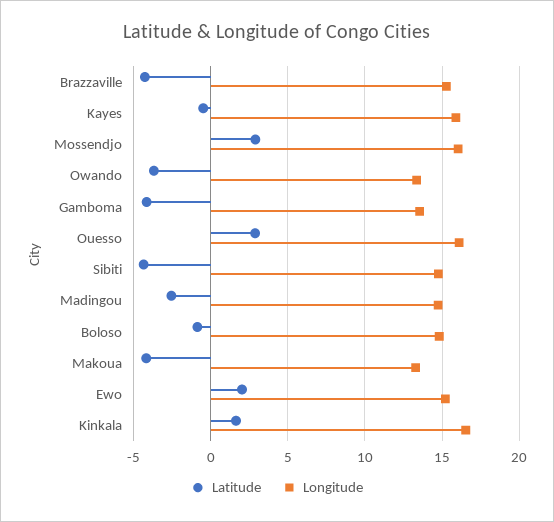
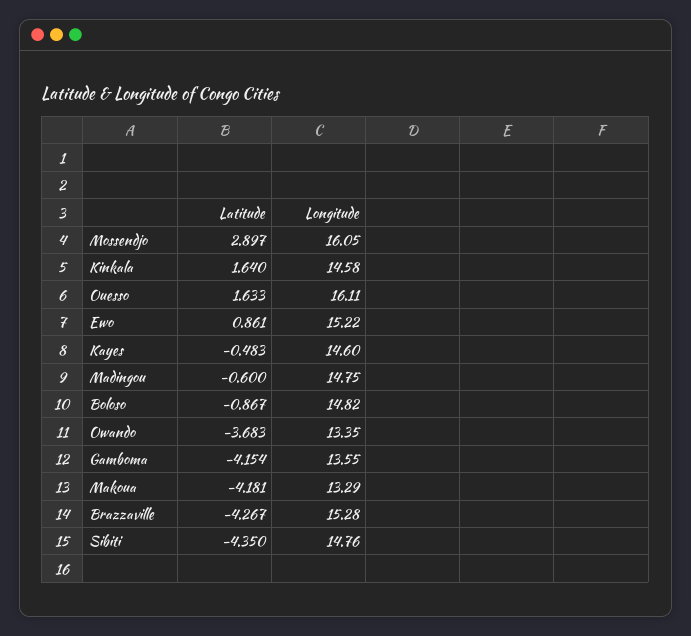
Longitude, Kayes: 16 -> 14.6
Latitude, Ouesso: 3 -> 1.633
Latitude, Madingou: -2.5 -> -0.6
Latitude, Ewo: 2 -> 0.861
Longitude, Kinkala: 16.5 -> 14.58

